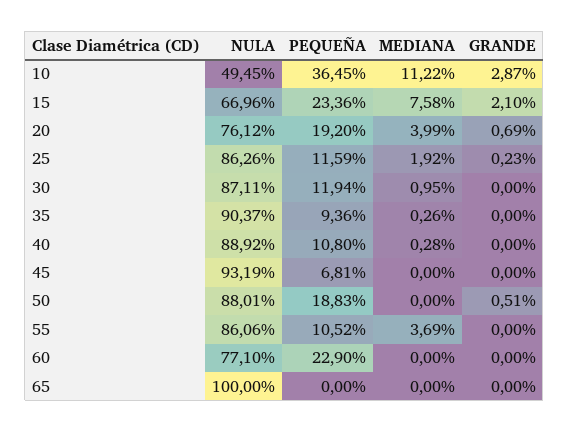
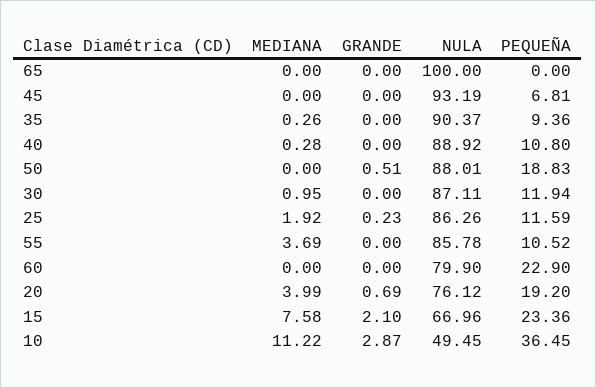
NULA, 55: 86.06 -> 85.78
NULA, 60: 77.1 -> 79.9

